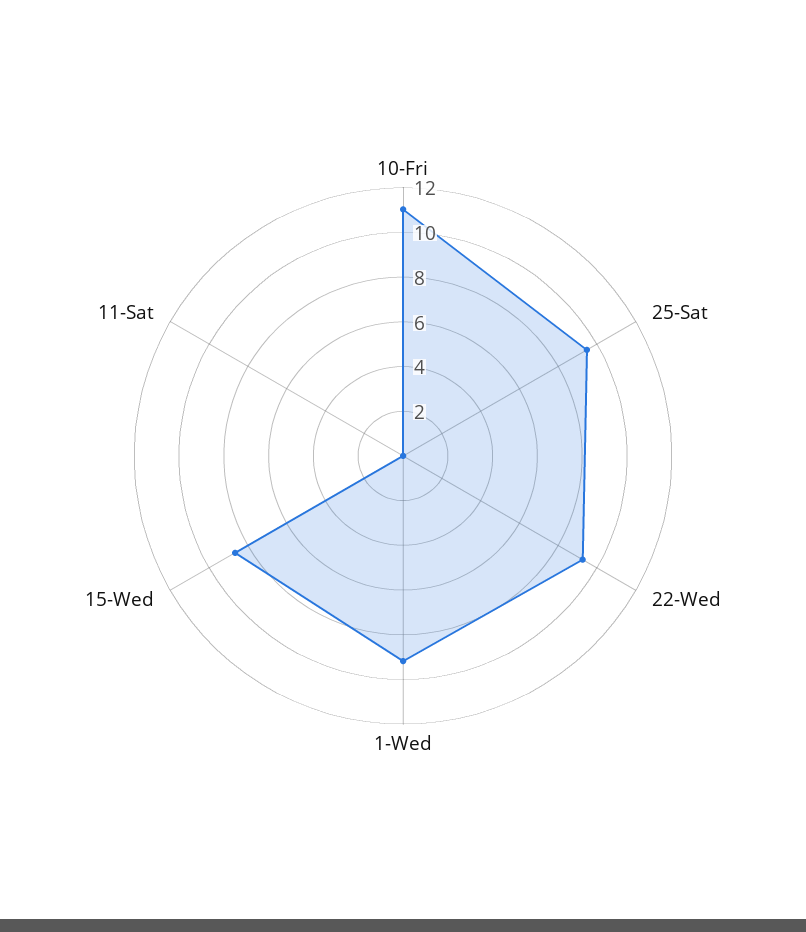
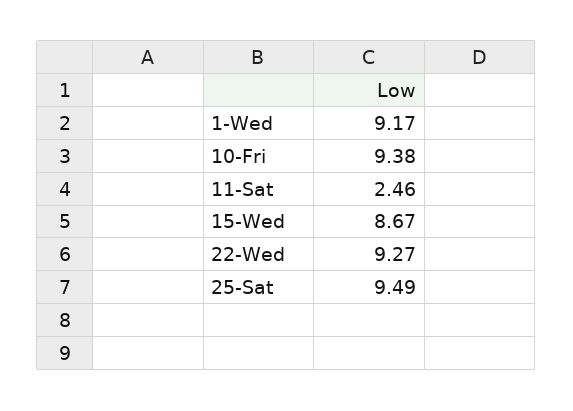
10-Fri: 11 -> 9.38
11-Sat: 0 -> 2.46

